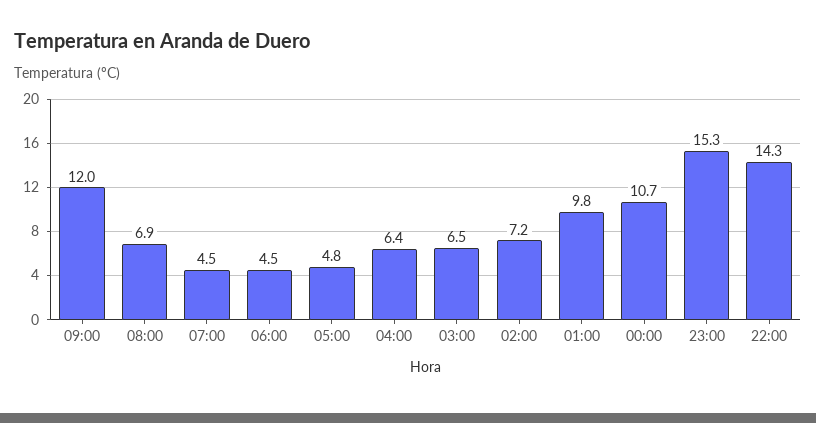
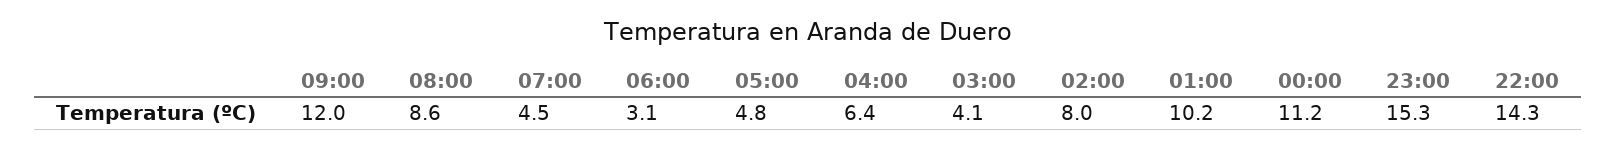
08:00: 6.9 -> 8.6
06:00: 4.5 -> 3.1
03:00: 6.5 -> 4.1
02:00: 7.2 -> 8
01:00: 9.8 -> 10.2
00:00: 10.7 -> 11.2

